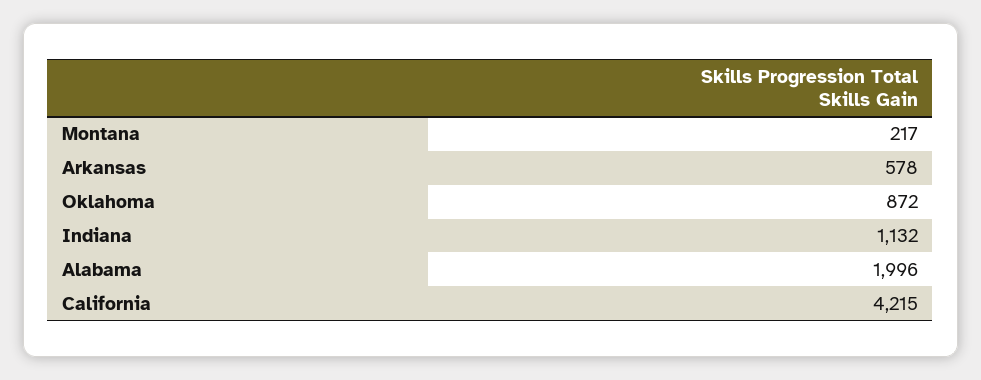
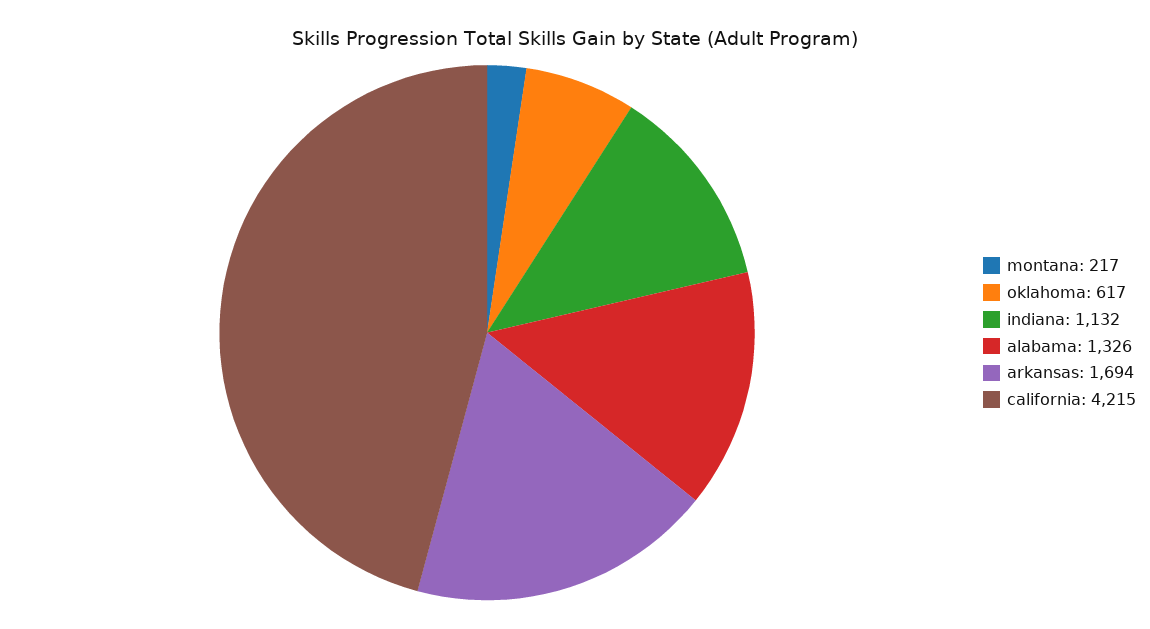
Arkansas: 578 -> 1694
Oklahoma: 872 -> 617
Alabama: 1996 -> 1326

